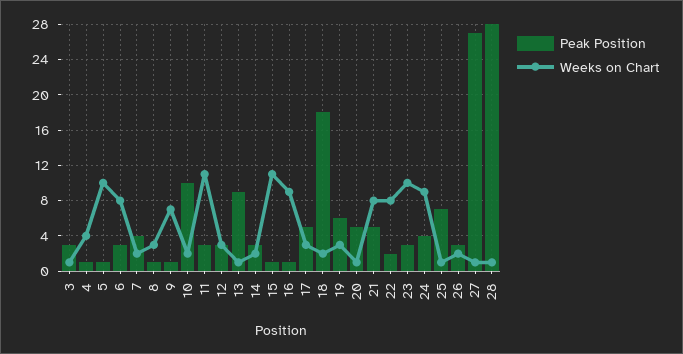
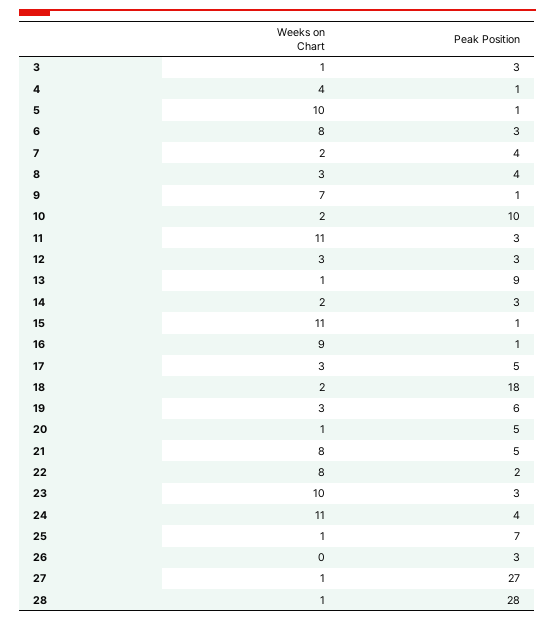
Peak Position, 8: 1 -> 4
Weeks on Chart, 24: 9 -> 11
Weeks on Chart, 26: 2 -> 0

